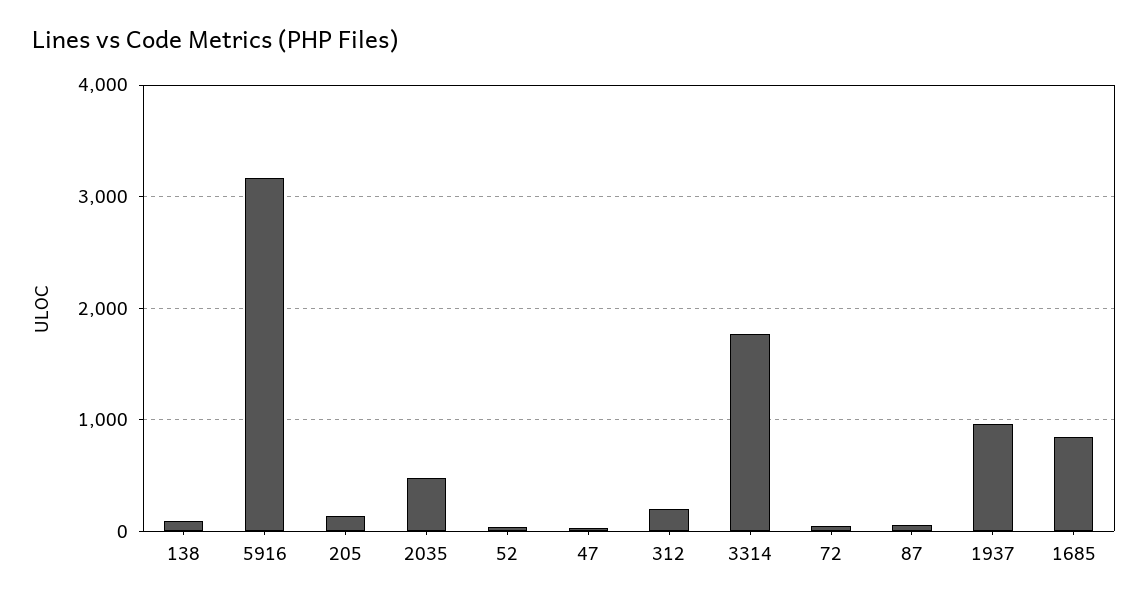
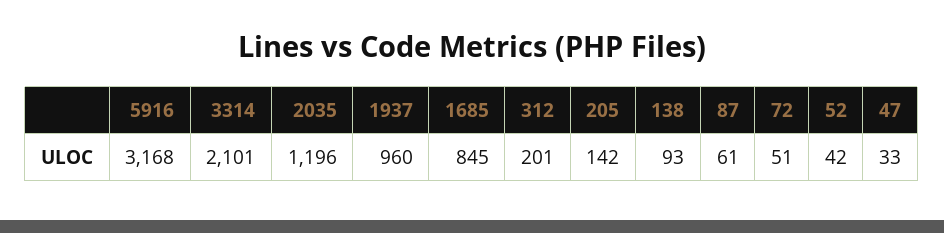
2035: 500 -> 1196
3314: 1800 -> 2101

